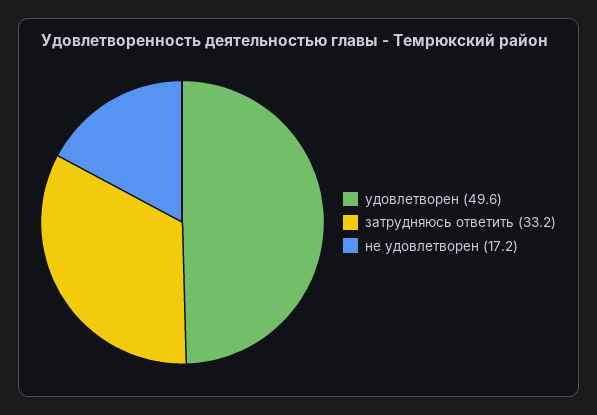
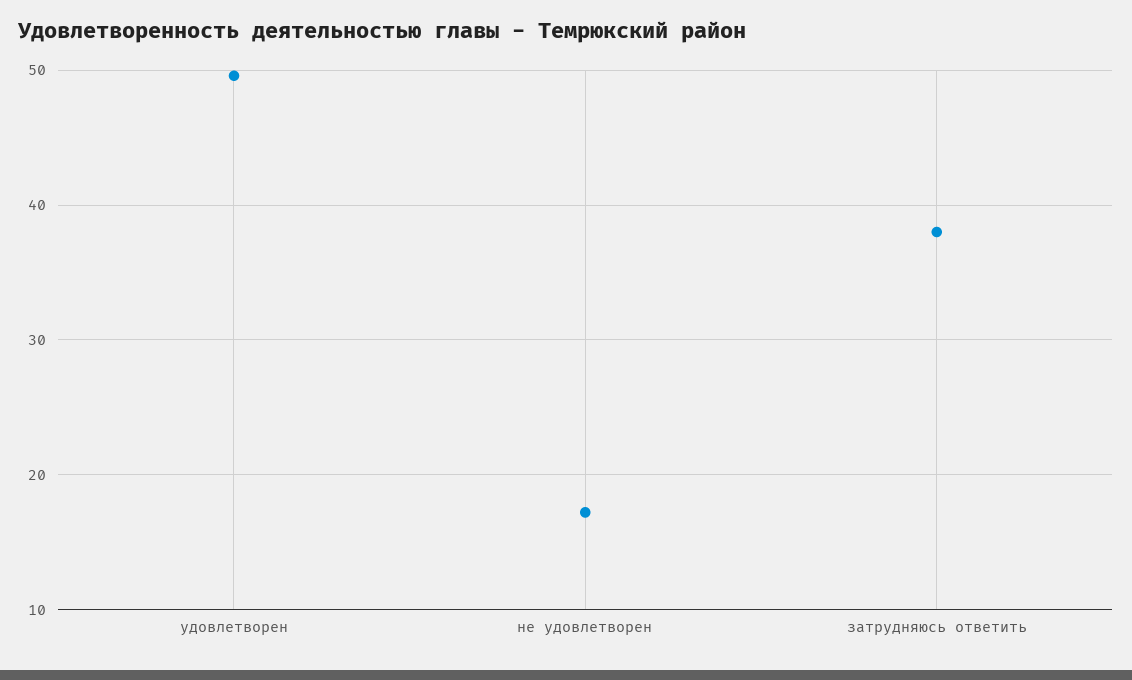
затрудняюсь ответить: 33.2 -> 38

